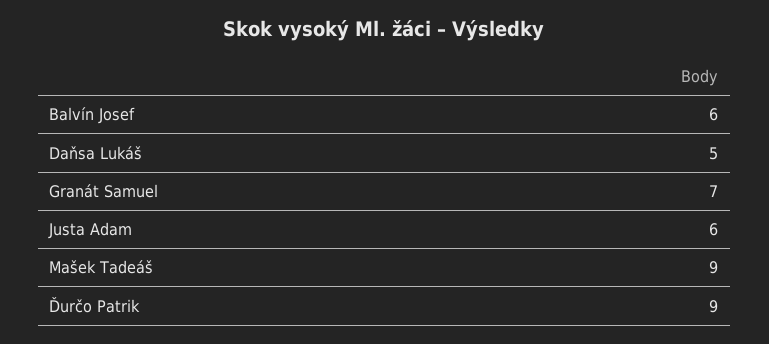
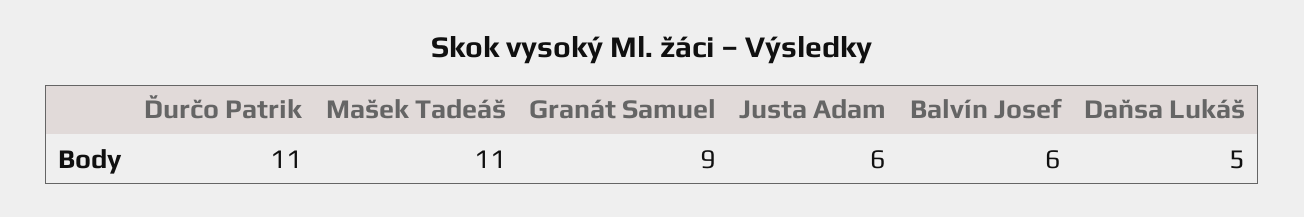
Granát Samuel: 7 -> 9
Mašek Tadeáš: 9 -> 11
Ďurčo Patrik: 9 -> 11

